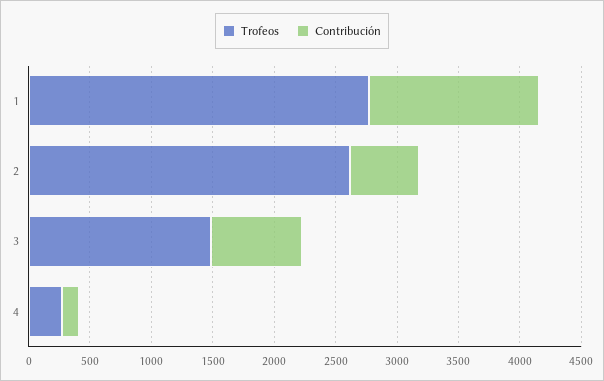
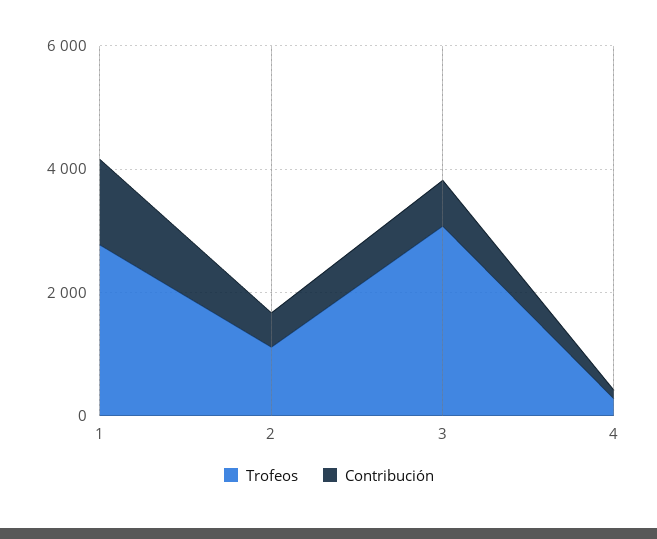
Trofeos, 2: 2600 -> 1000
Trofeos, 3: 1500 -> 3000

